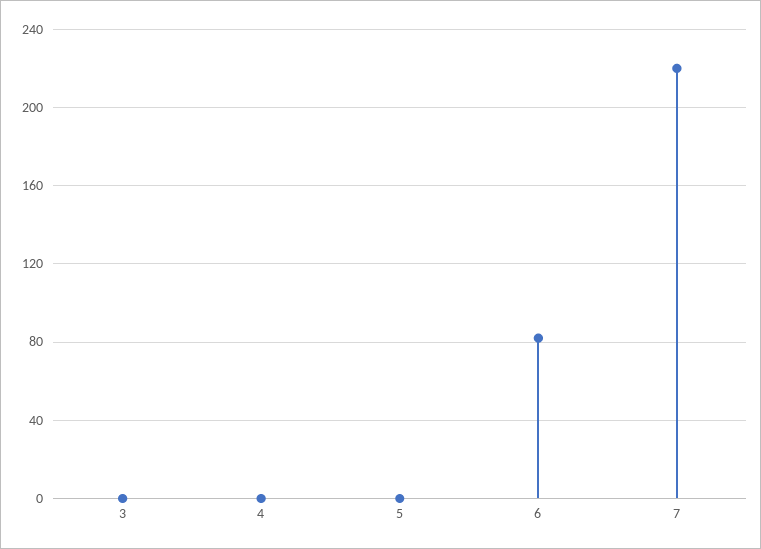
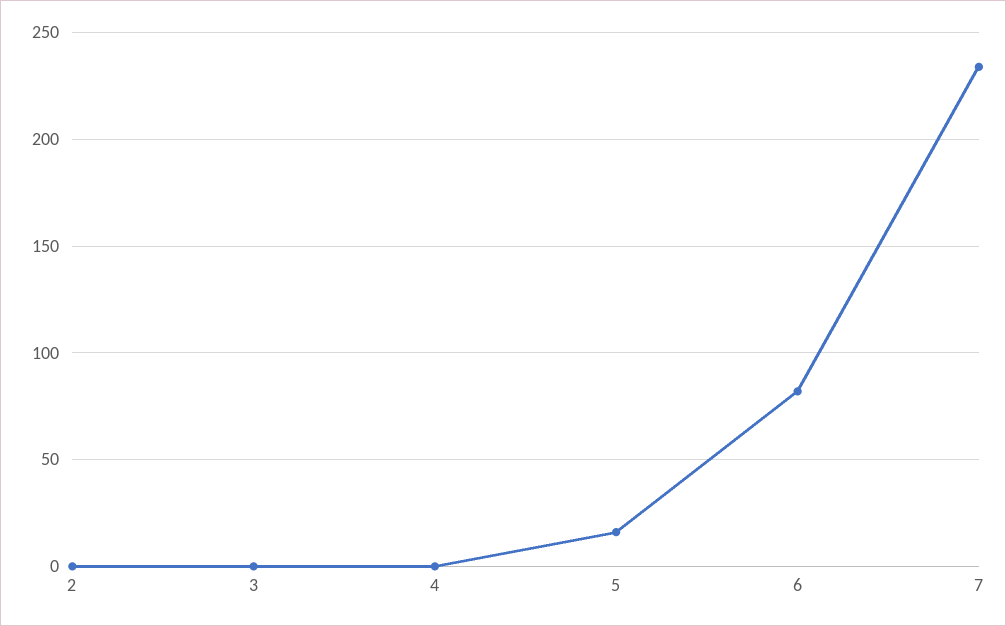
5: 0 -> 15
7: 220 -> 235
2: none -> 0

